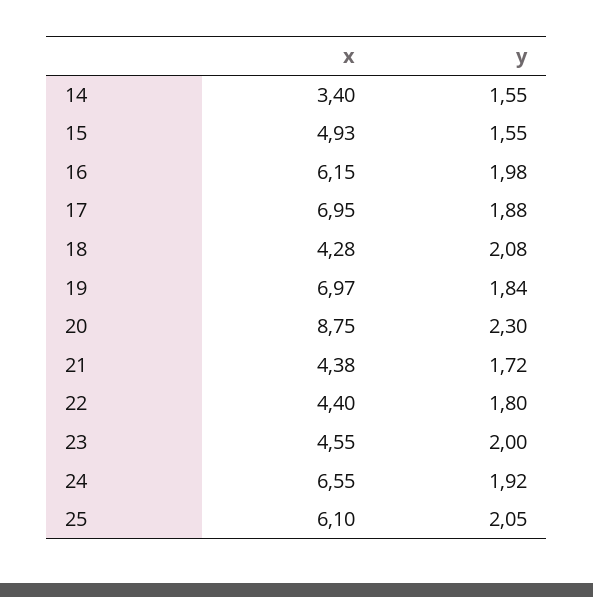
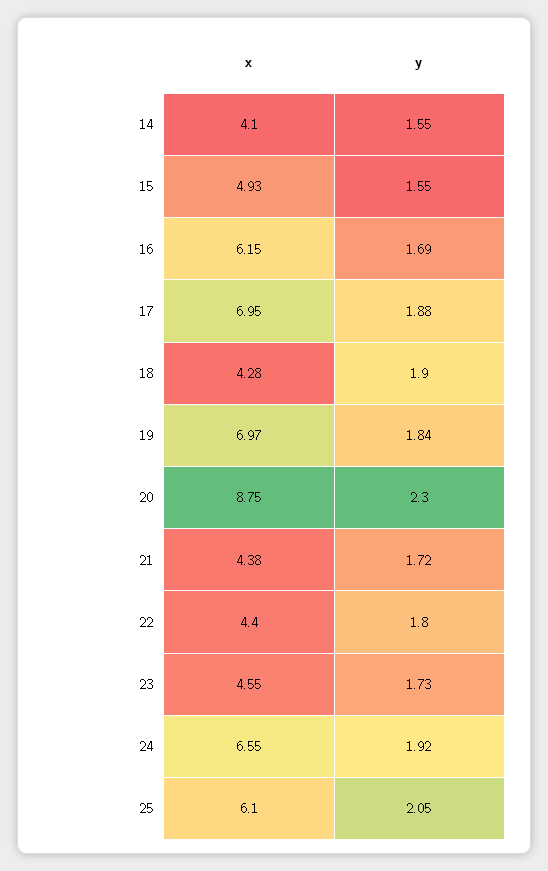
x, 14: 3.4 -> 4.1
y, 16: 1.98 -> 1.69
y, 18: 2.08 -> 1.9
y, 23: 2 -> 1.73

